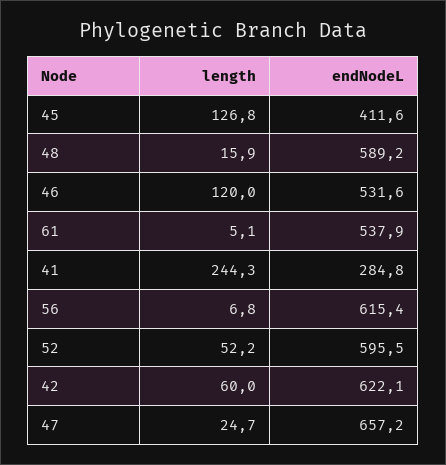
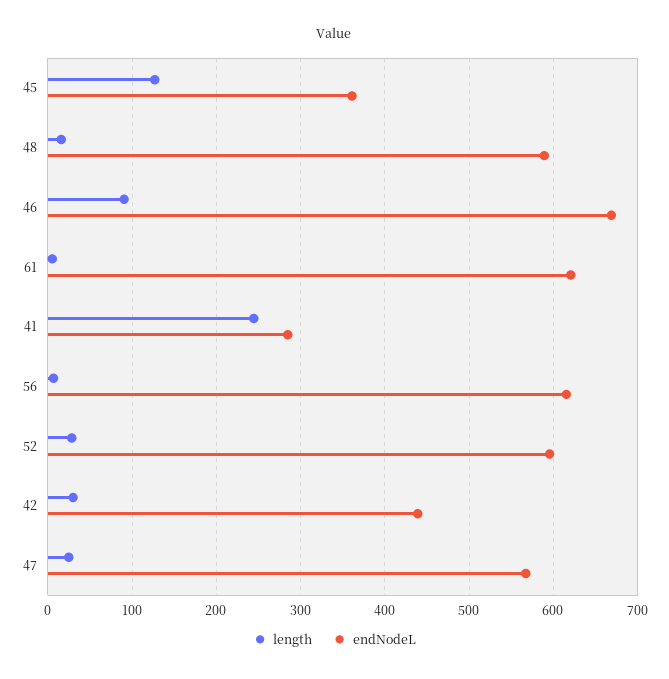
endNodeL, 45: 411.6 -> 360
length, 46: 120 -> 90
endNodeL, 46: 531.6 -> 670
endNodeL, 61: 537.9 -> 620
length, 52: 52.2 -> 30
length, 42: 60 -> 30
endNodeL, 42: 622.1 -> 440
endNodeL, 47: 657.2 -> 570

